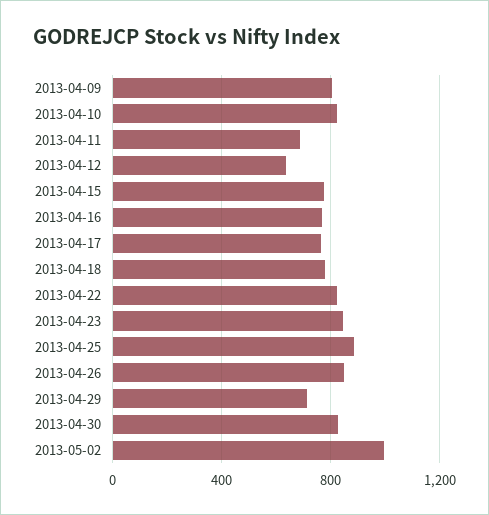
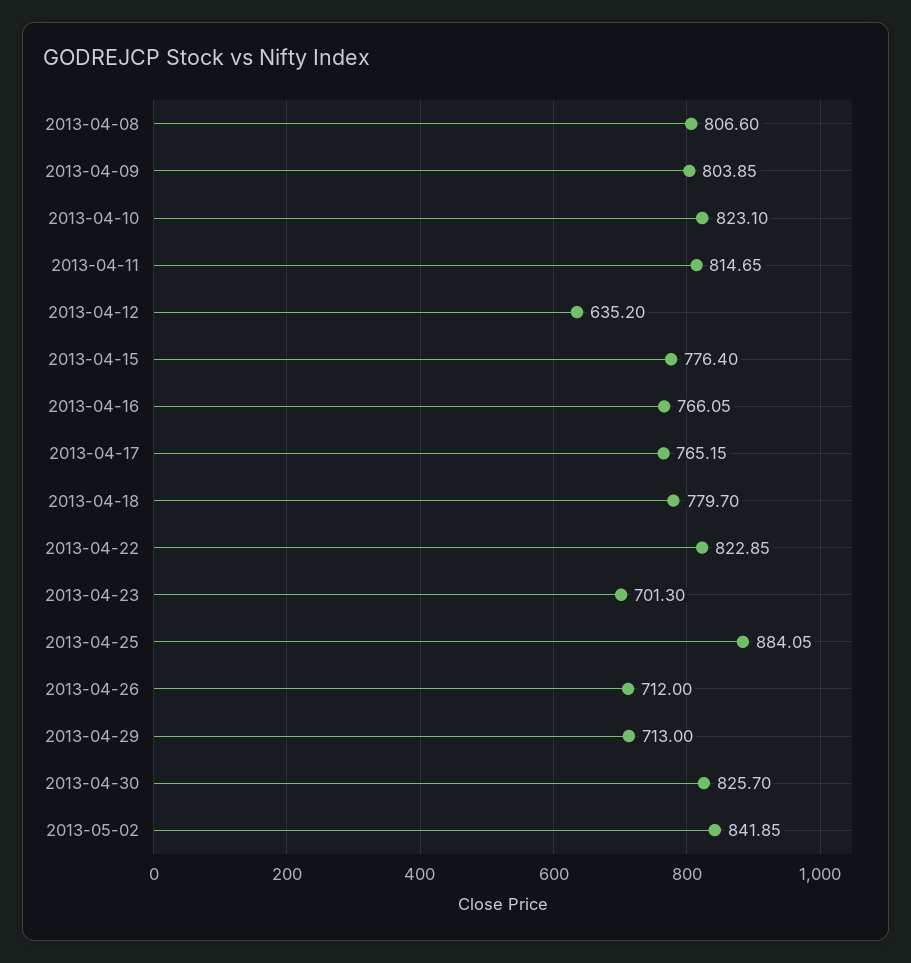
2013-04-11: 700 -> 814.65
2013-04-23: 850 -> 701.3
2013-04-26: 850 -> 712
2013-05-02: 1000 -> 841.85
2013-04-08: none -> 806.6

